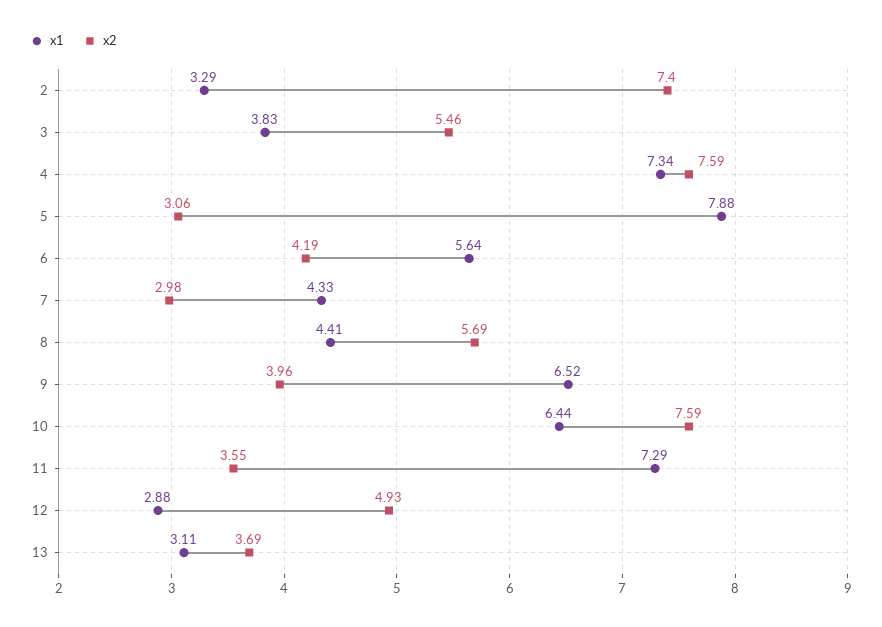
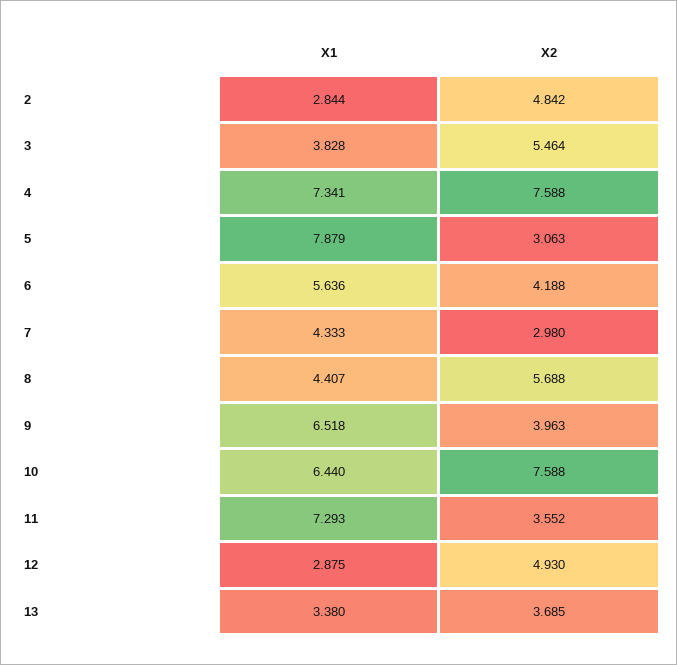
x1, 2: 3.29 -> 2.844
x2, 2: 7.4 -> 4.842
x1, 13: 3.11 -> 3.38

